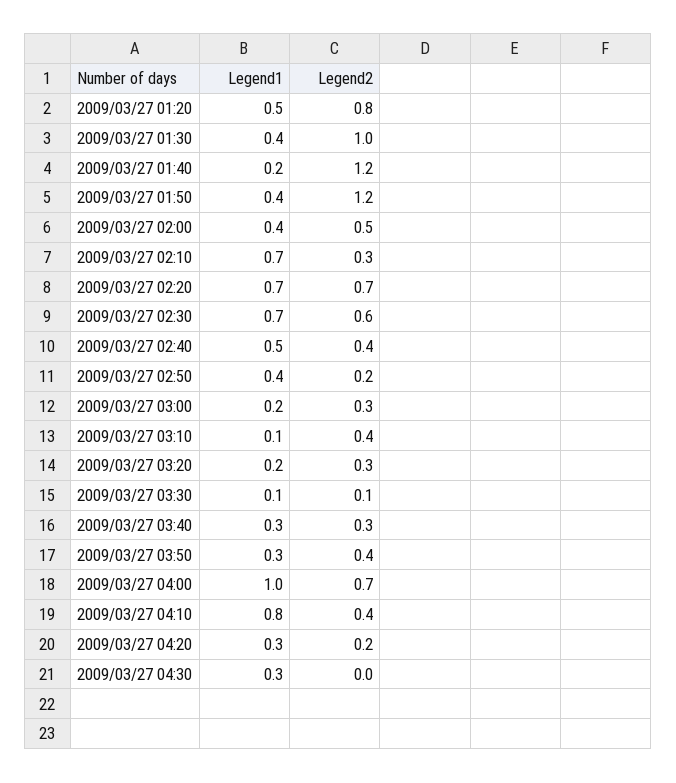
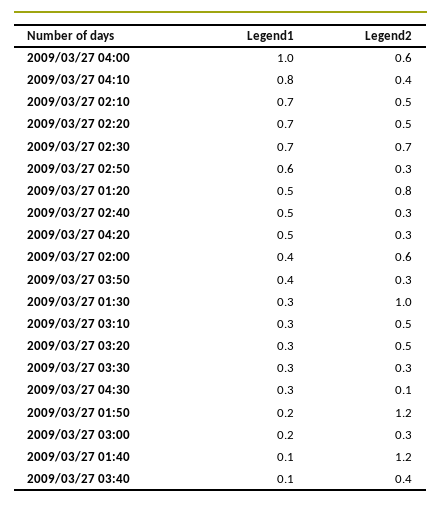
Legend1, 2009/03/27 01:30: 0.4 -> 0.3
Legend1, 2009/03/27 01:40: 0.2 -> 0.1
Legend1, 2009/03/27 01:50: 0.4 -> 0.2
Legend2, 2009/03/27 02:00: 0.5 -> 0.6
Legend2, 2009/03/27 02:10: 0.3 -> 0.5
Legend2, 2009/03/27 02:20: 0.7 -> 0.5
Legend2, 2009/03/27 02:30: 0.6 -> 0.7
Legend2, 2009/03/27 02:40: 0.4 -> 0.3
Legend1, 2009/03/27 02:50: 0.4 -> 0.6
Legend2, 2009/03/27 02:50: 0.2 -> 0.3
Legend1, 2009/03/27 03:10: 0.1 -> 0.3
Legend2, 2009/03/27 03:10: 0.4 -> 0.5
Legend1, 2009/03/27 03:20: 0.2 -> 0.3
Legend2, 2009/03/27 03:20: 0.3 -> 0.5
Legend1, 2009/03/27 03:30: 0.1 -> 0.3
Legend2, 2009/03/27 03:30: 0.1 -> 0.3
Legend1, 2009/03/27 03:40: 0.3 -> 0.1
Legend2, 2009/03/27 03:40: 0.3 -> 0.4
Legend1, 2009/03/27 03:50: 0.3 -> 0.4
Legend2, 2009/03/27 03:50: 0.4 -> 0.3
Legend2, 2009/03/27 04:00: 0.7 -> 0.6
Legend1, 2009/03/27 04:20: 0.3 -> 0.5
Legend2, 2009/03/27 04:20: 0.2 -> 0.3
Legend2, 2009/03/27 04:30: 0 -> 0.1

